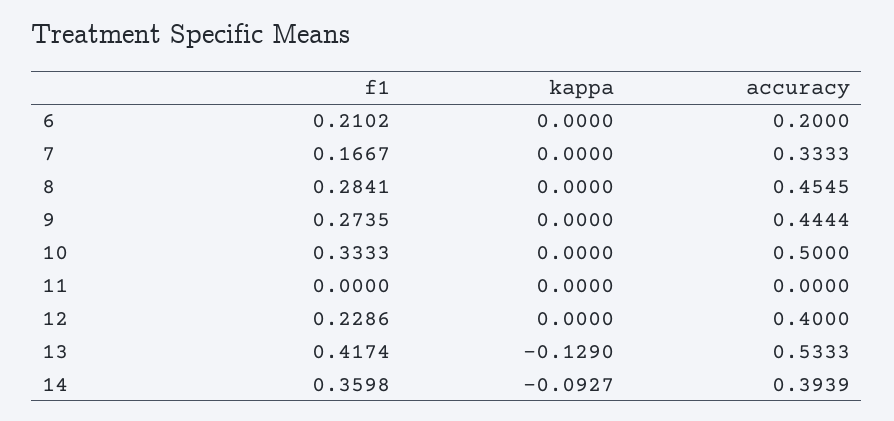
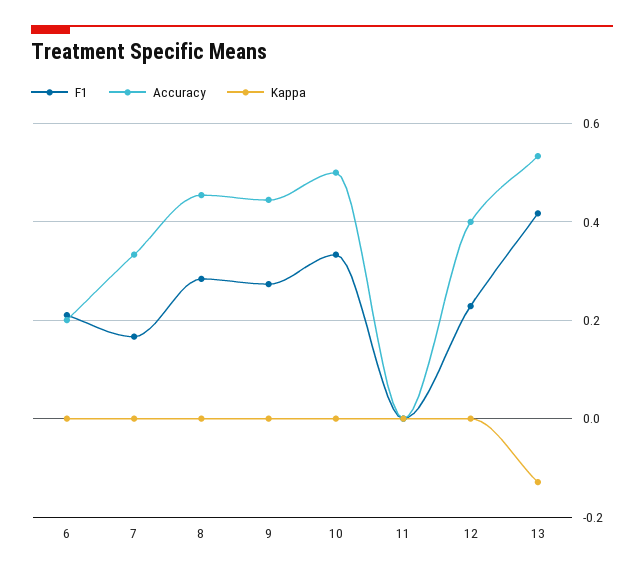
f1, 14: 0.3598 -> none
kappa, 14: -0.0927 -> none
accuracy, 14: 0.3939 -> none

